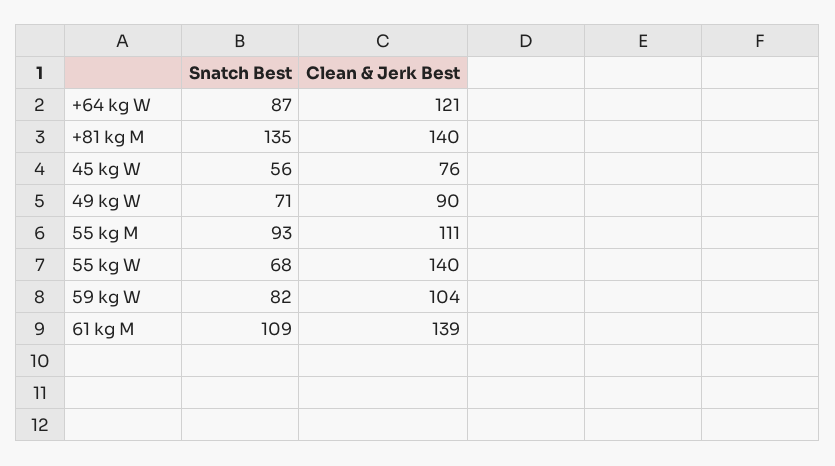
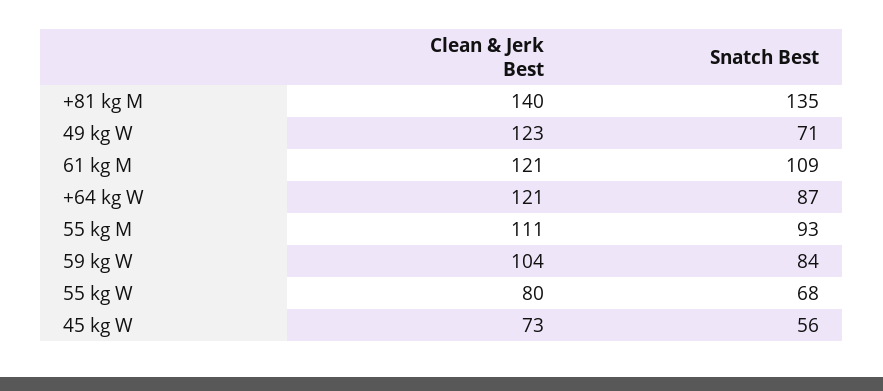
Clean & Jerk Best, 45 kg W: 76 -> 73
Clean & Jerk Best, 49 kg W: 90 -> 123
Clean & Jerk Best, 55 kg W: 140 -> 80
Snatch Best, 59 kg W: 82 -> 84
Clean & Jerk Best, 61 kg M: 139 -> 121

